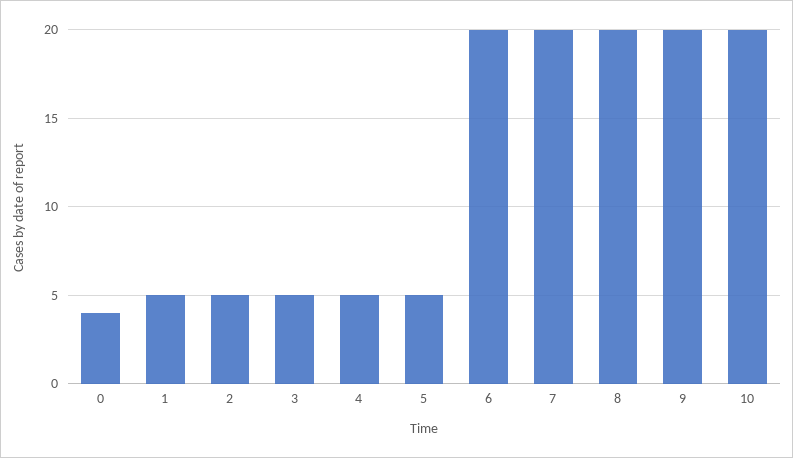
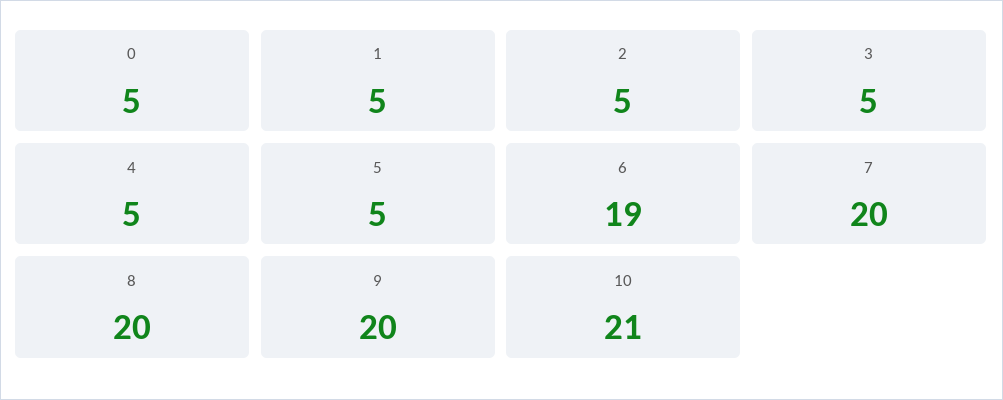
0: 4 -> 5
6: 20 -> 19
10: 20 -> 21

